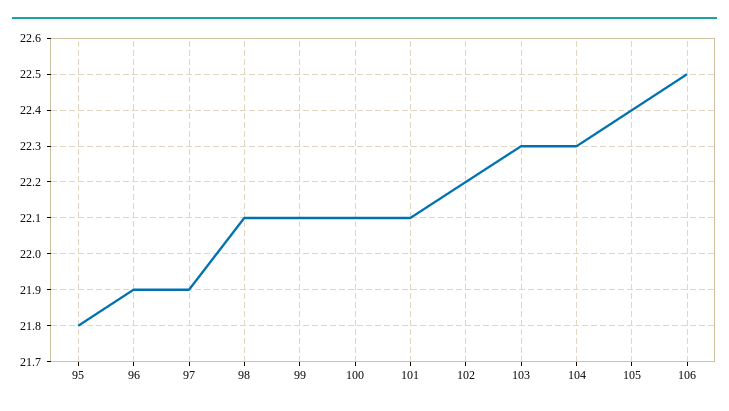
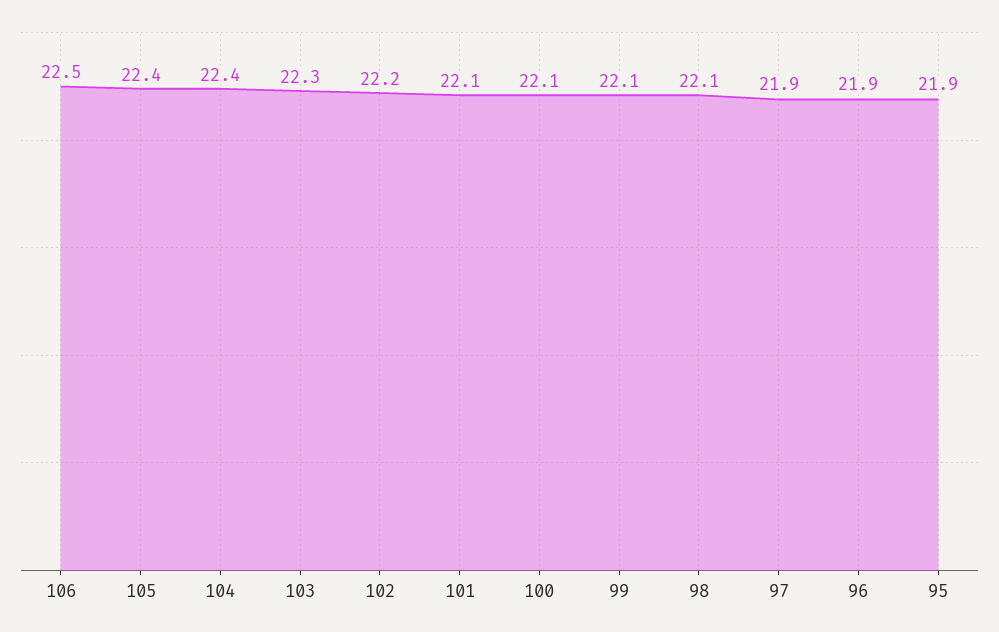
95: 21.8 -> 21.9
104: 22.3 -> 22.4

